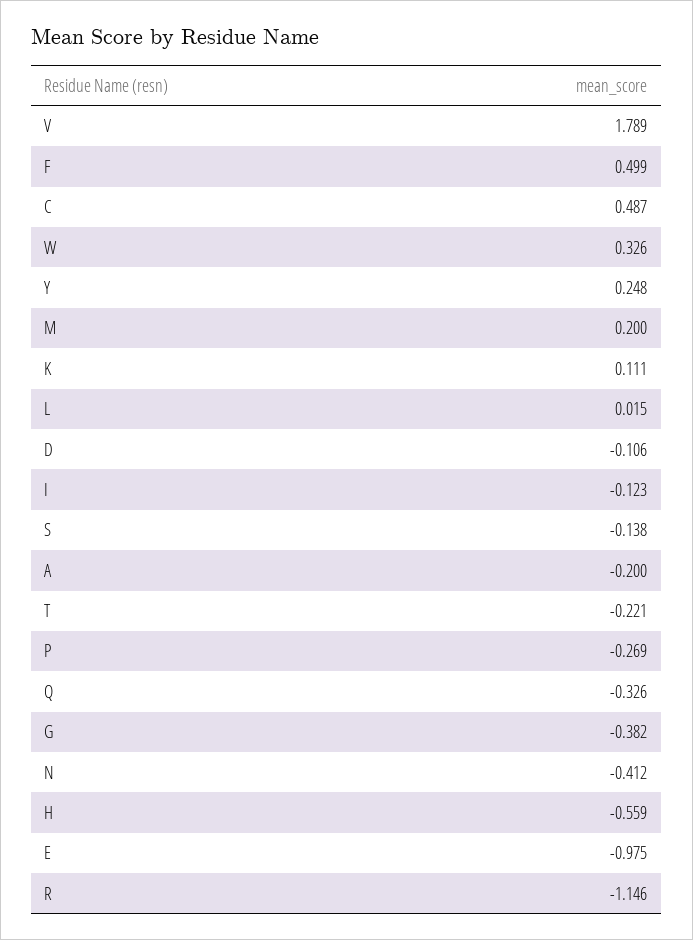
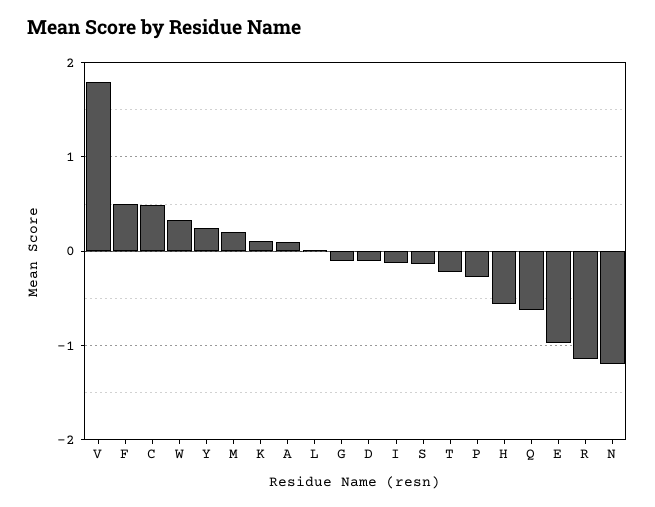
A: -0.2 -> 0.1
Q: -0.326 -> -0.6
G: -0.382 -> -0.1
N: -0.412 -> -1.2

